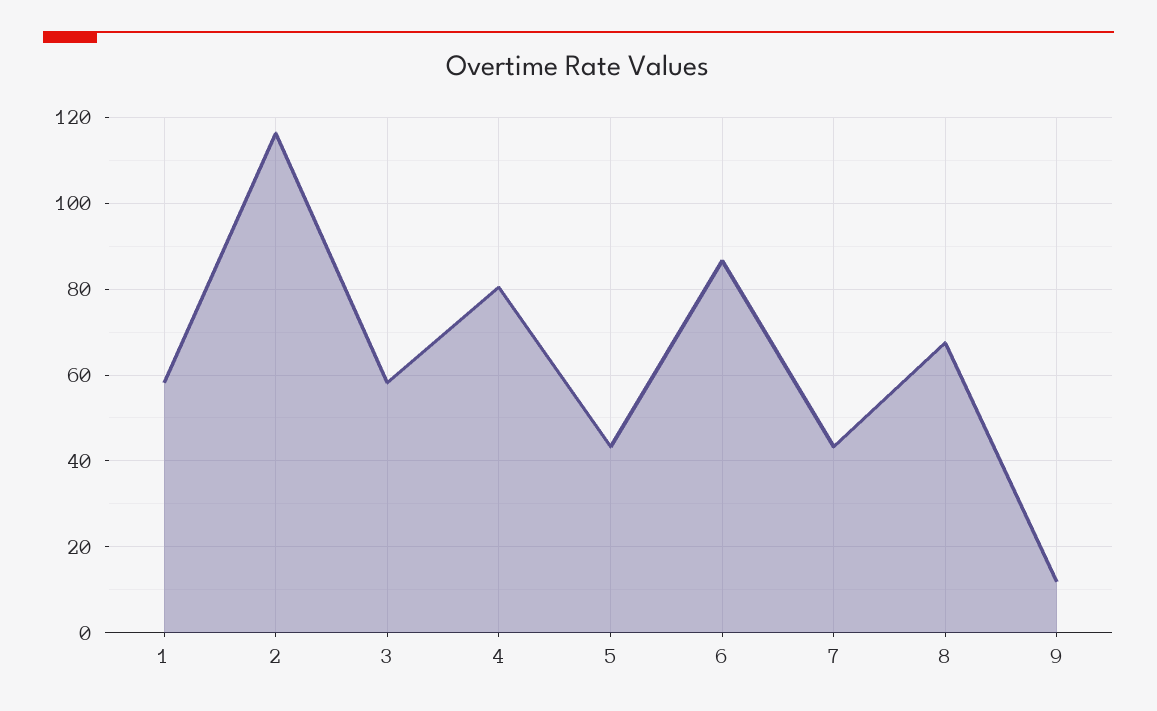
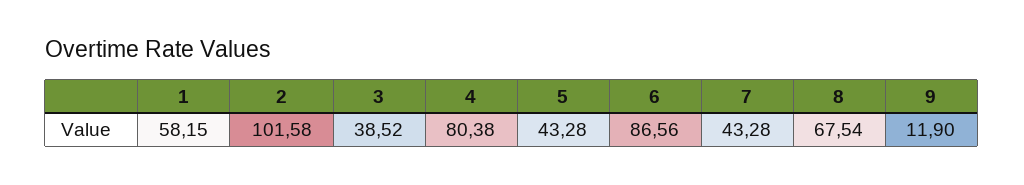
2: 116 -> 101.58
3: 58 -> 38.52

